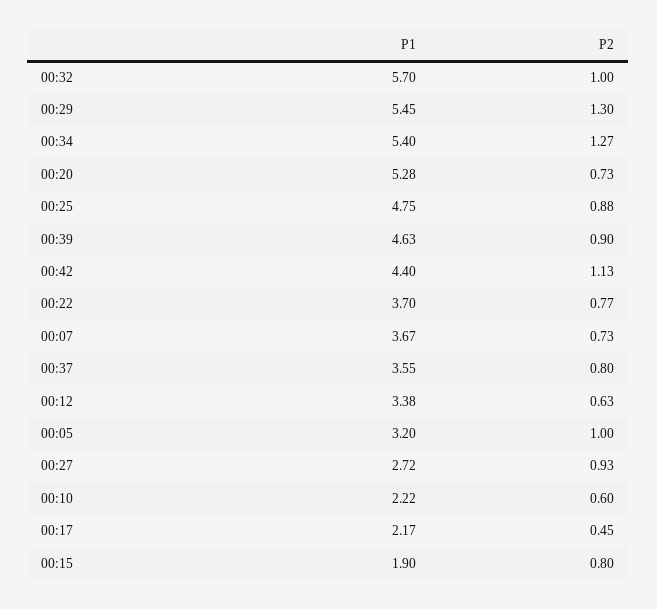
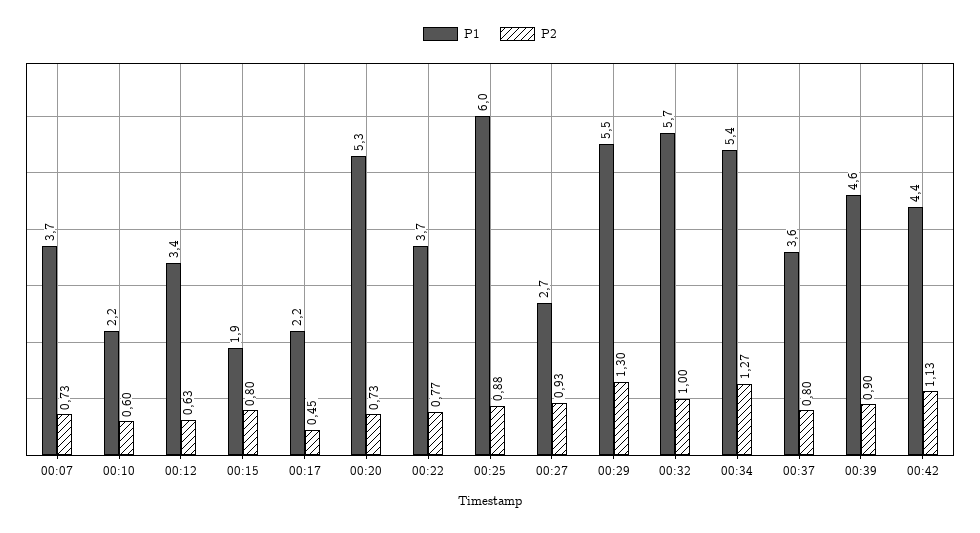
P1, 00:25: 4.75 -> 6
P1, 00:05: 3.2 -> none
P2, 00:05: 1 -> none

